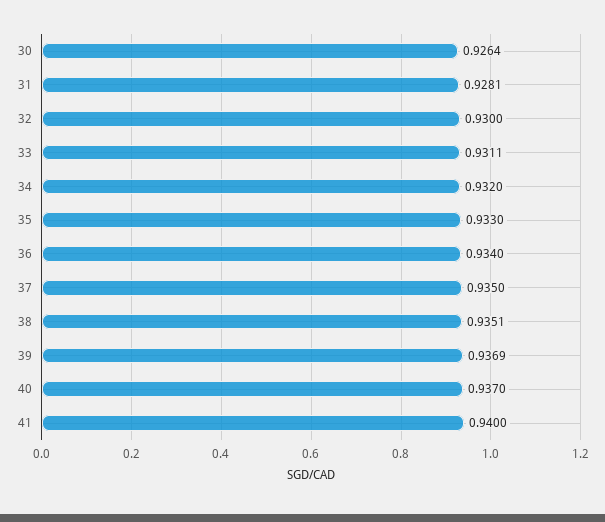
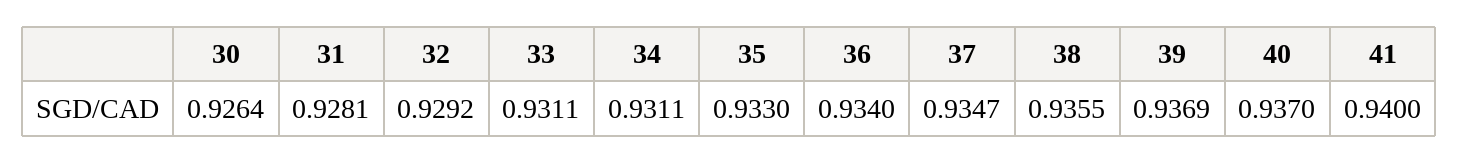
32: 0.93 -> 0.9292
34: 0.932 -> 0.9311
37: 0.935 -> 0.9347
38: 0.9351 -> 0.9355

